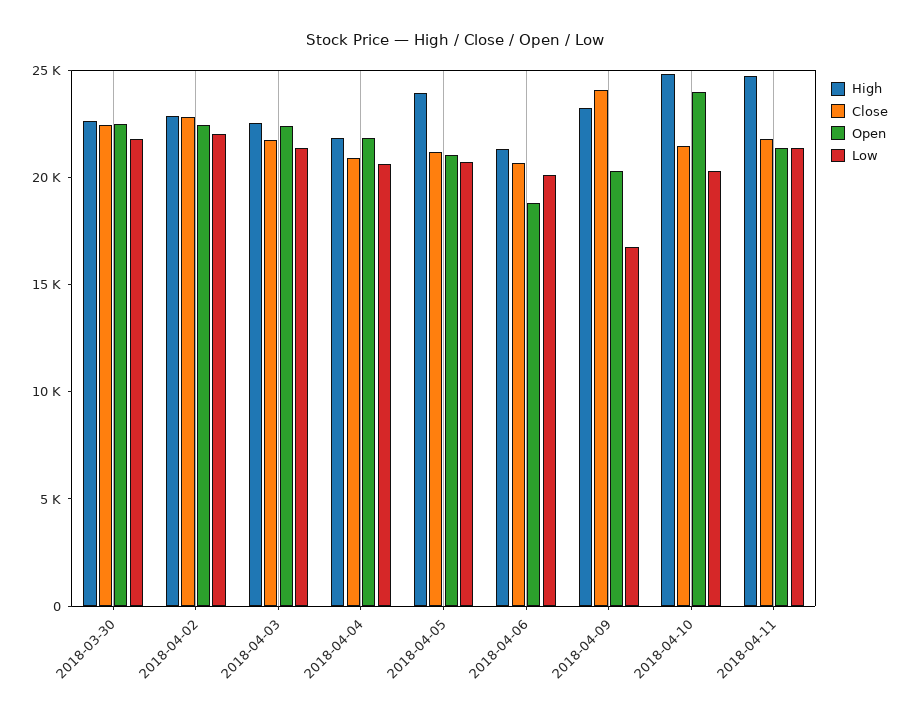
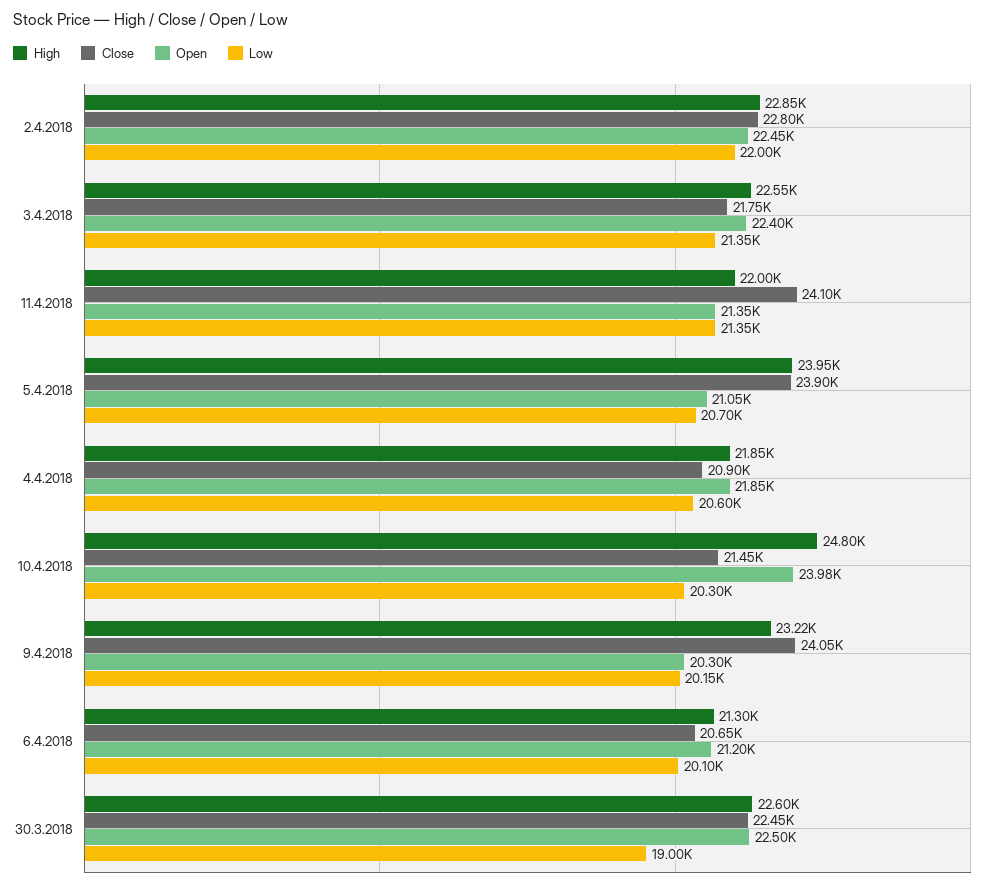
Low, 2018-03-30: 22000 -> 19000
Close, 2018-04-05: 21000 -> 23900
Open, 2018-04-06: 19000 -> 21200
Low, 2018-04-09: 17000 -> 20150
High, 2018-04-11: 25000 -> 22000
Close, 2018-04-11: 22000 -> 24100

